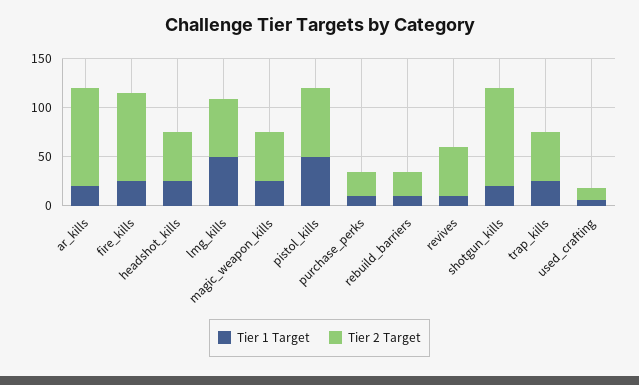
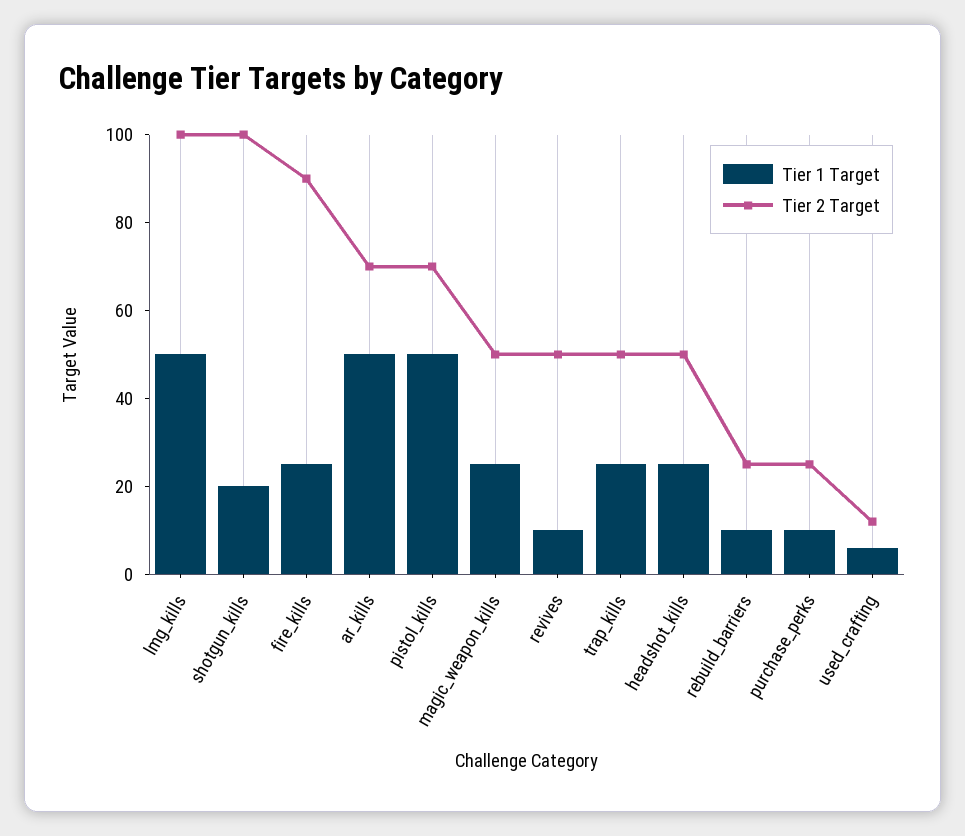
Tier 1 Target, ar_kills: 20 -> 50
Tier 2 Target, ar_kills: 100 -> 70
Tier 2 Target, lmg_kills: 60 -> 100

